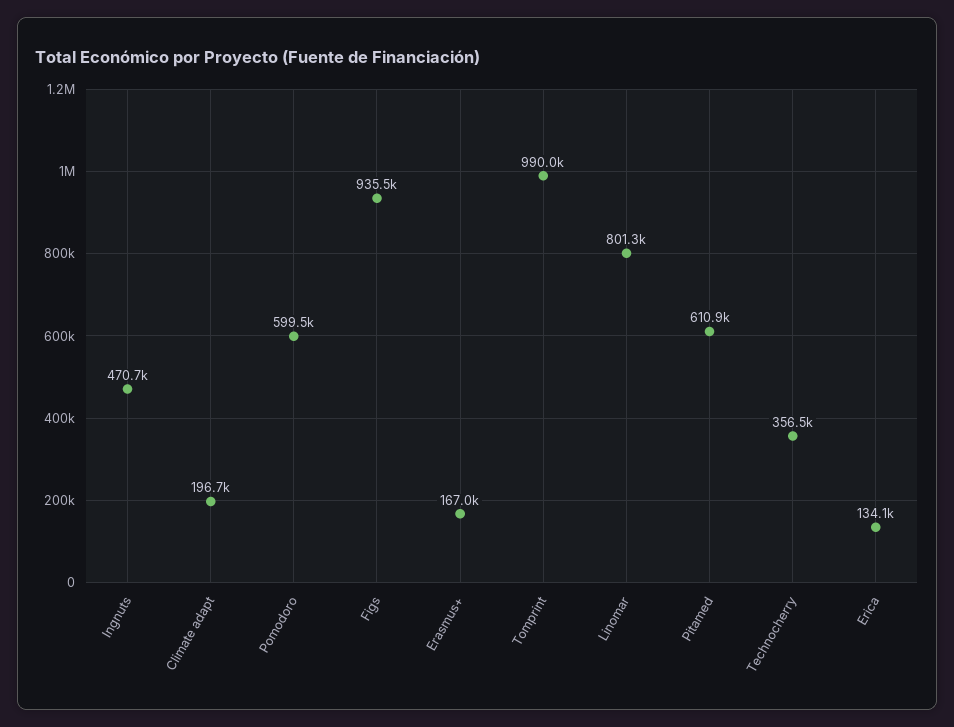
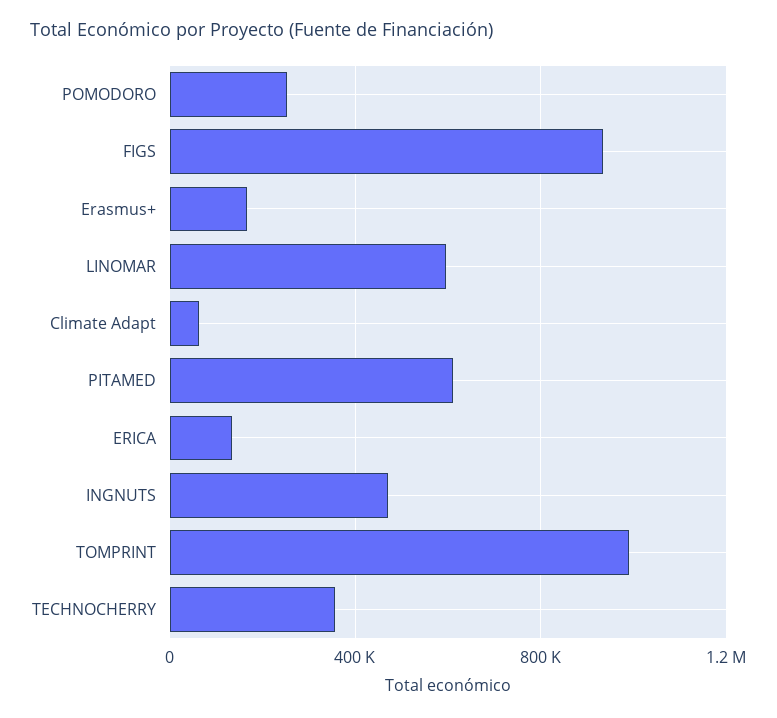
Climate adapt: 196700 -> 50000
Pomodoro: 599500 -> 250000
Linomar: 801300 -> 600000

